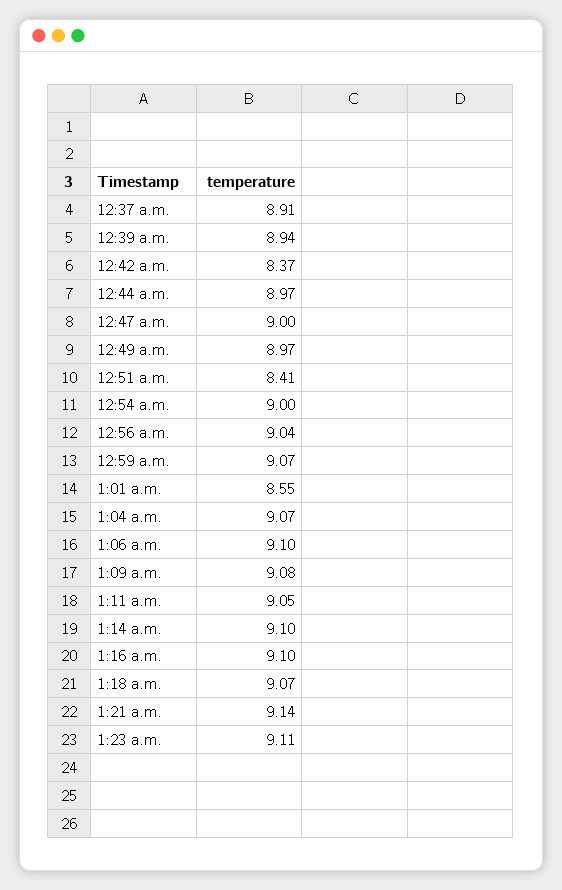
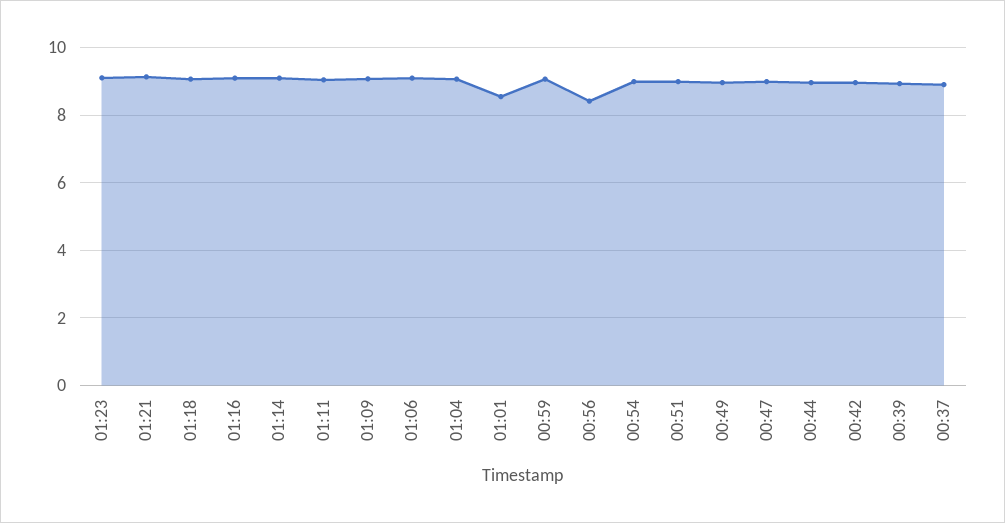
12:42 a.m.: 8.37 -> 9
12:51 a.m.: 8.41 -> 9
12:56 a.m.: 9.04 -> 8.4

